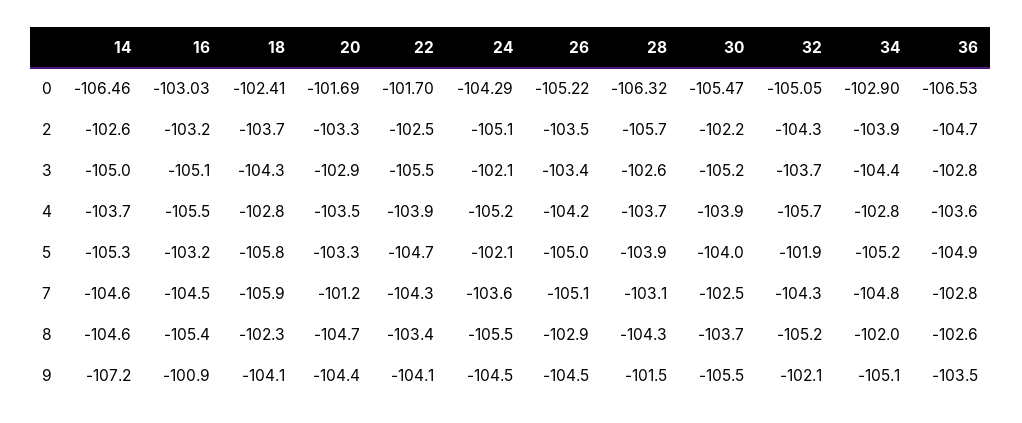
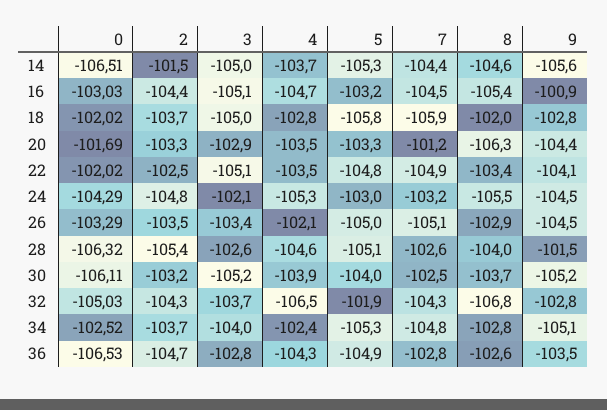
14, 0: -106.46 -> -106.51
18, 0: -102.41 -> -102.02
22, 0: -101.7 -> -102.02
26, 0: -105.22 -> -103.29
30, 0: -105.47 -> -106.11
32, 0: -105.05 -> -105.03
34, 0: -102.9 -> -102.52
14, 2: -102.6 -> -101.5
16, 2: -103.2 -> -104.4
24, 2: -105.1 -> -104.8
28, 2: -105.7 -> -105.4
30, 2: -102.2 -> -103.2
34, 2: -103.9 -> -103.7
18, 3: -104.3 -> -105
22, 3: -105.5 -> -105.1
34, 3: -104.4 -> -104
16, 4: -105.5 -> -104.7
22, 4: -103.9 -> -103.5
24, 4: -105.2 -> -105.3
26, 4: -104.2 -> -102.1
28, 4: -103.7 -> -104.6
32, 4: -105.7 -> -106.5
34, 4: -102.8 -> -102.4
36, 4: -103.6 -> -104.3
22, 5: -104.7 -> -104.8
24, 5: -102.1 -> -103
28, 5: -103.9 -> -105.1
34, 5: -105.2 -> -105.3
14, 7: -104.6 -> -104.4
22, 7: -104.3 -> -104.9
24, 7: -103.6 -> -103.2
28, 7: -103.1 -> -102.6
18, 8: -102.3 -> -102
20, 8: -104.7 -> -106.3
28, 8: -104.3 -> -104
32, 8: -105.2 -> -106.8
34, 8: -102 -> -102.8
14, 9: -107.2 -> -105.6
18, 9: -104.1 -> -102.8
30, 9: -105.5 -> -105.2
32, 9: -102.1 -> -102.8

